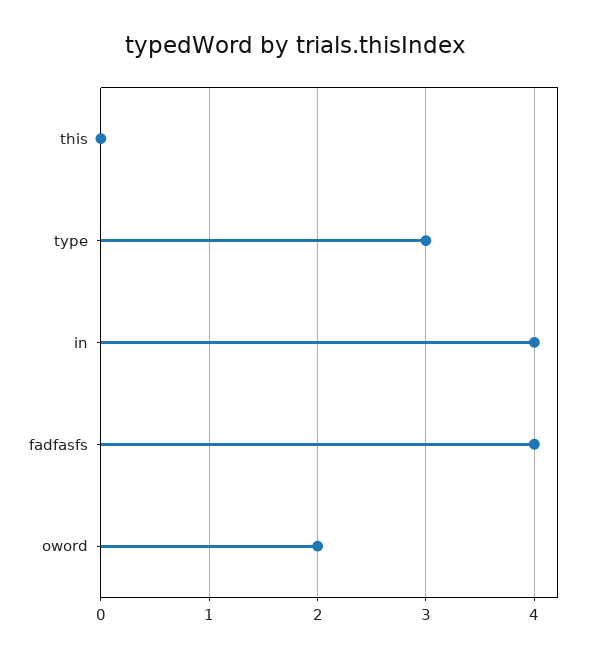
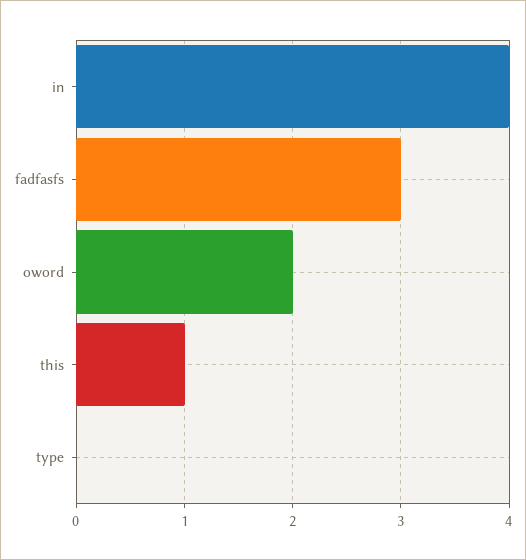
this: 0 -> 1
type: 3 -> 0
fadfasfs: 4 -> 3

